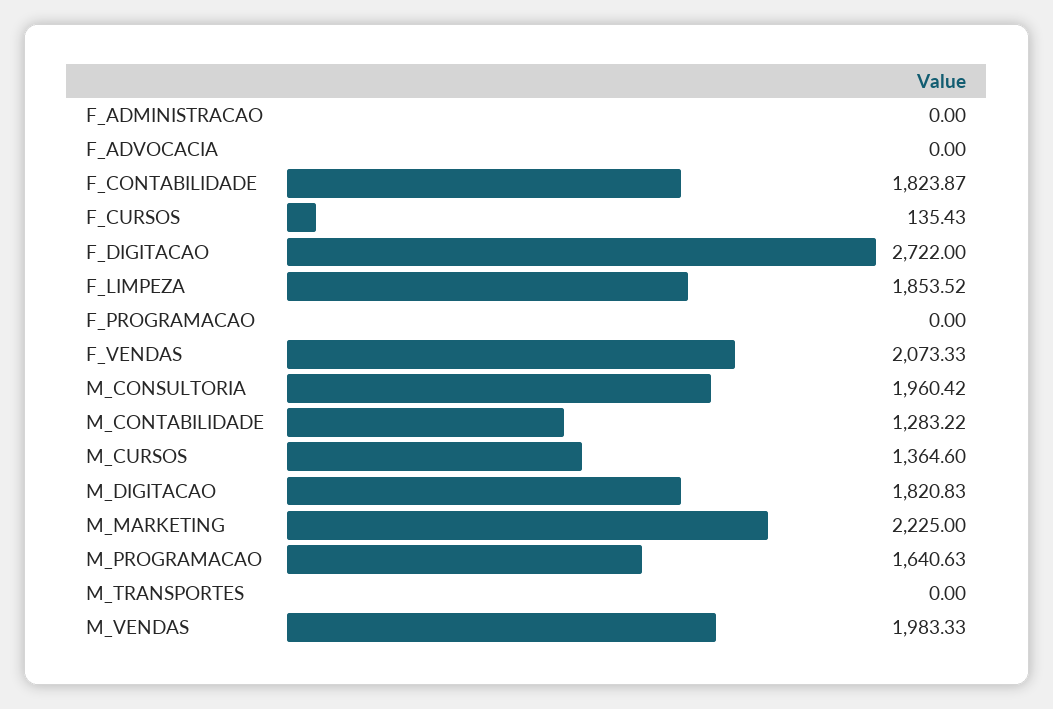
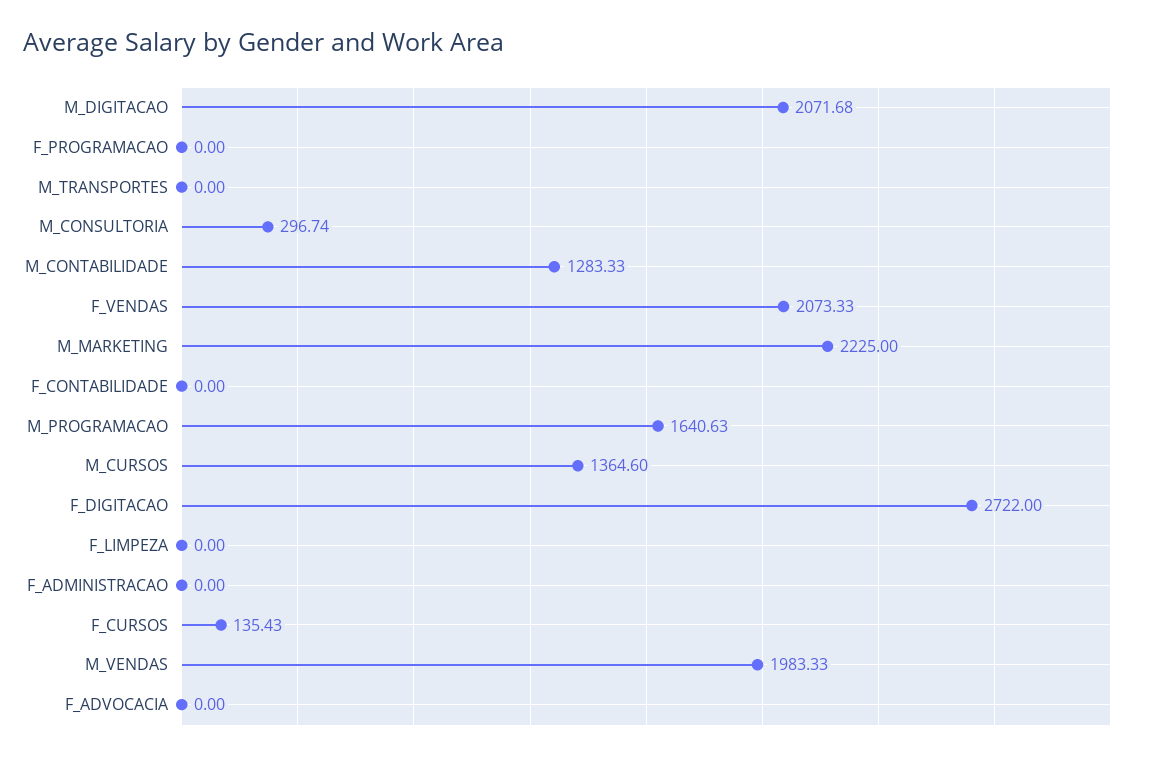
F_CONTABILIDADE: 1823.87 -> 0
F_LIMPEZA: 1853.52 -> 0
M_CONSULTORIA: 1960.42 -> 296.74
M_CONTABILIDADE: 1283.22 -> 1283.33
M_DIGITACAO: 1820.83 -> 2071.68

